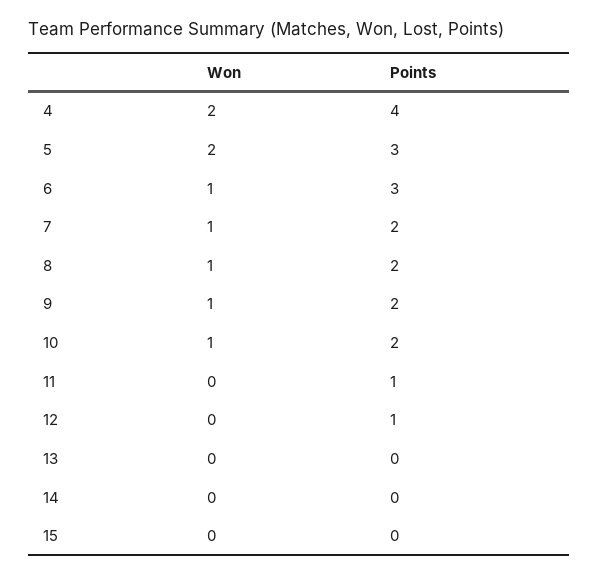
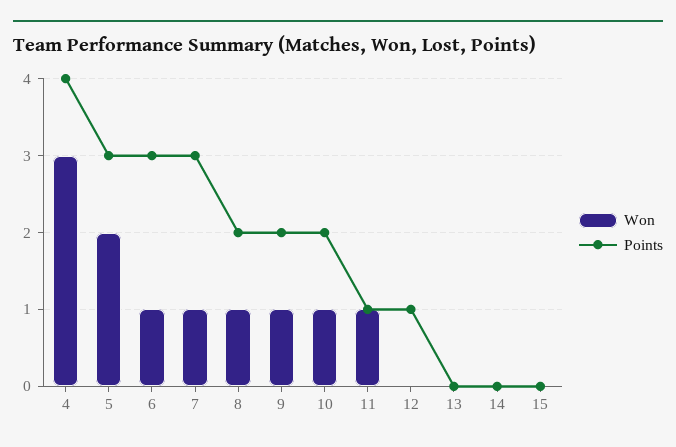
Won, 4: 2 -> 3
Points, 7: 2 -> 3
Won, 11: 0 -> 1

